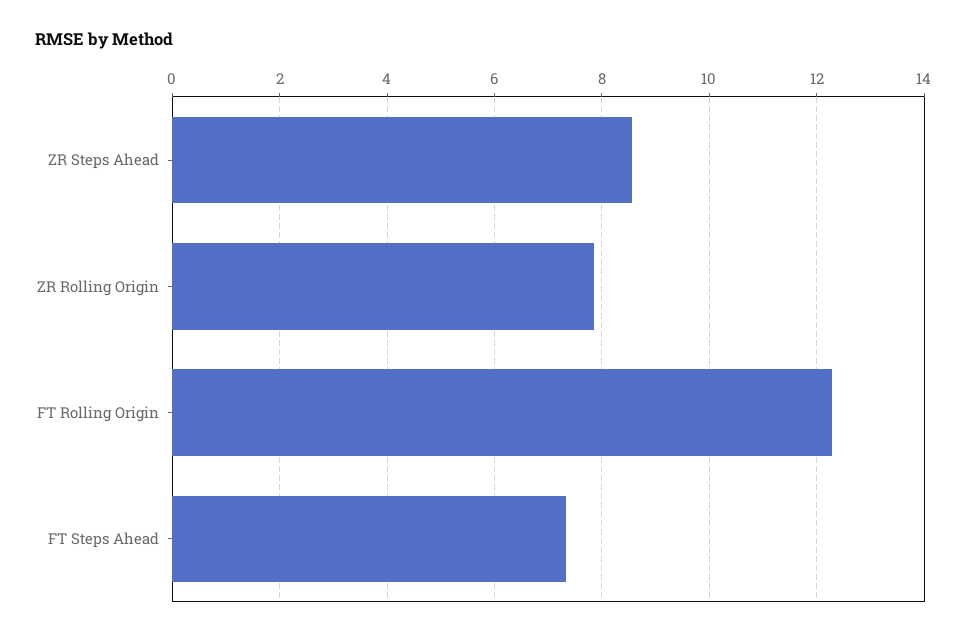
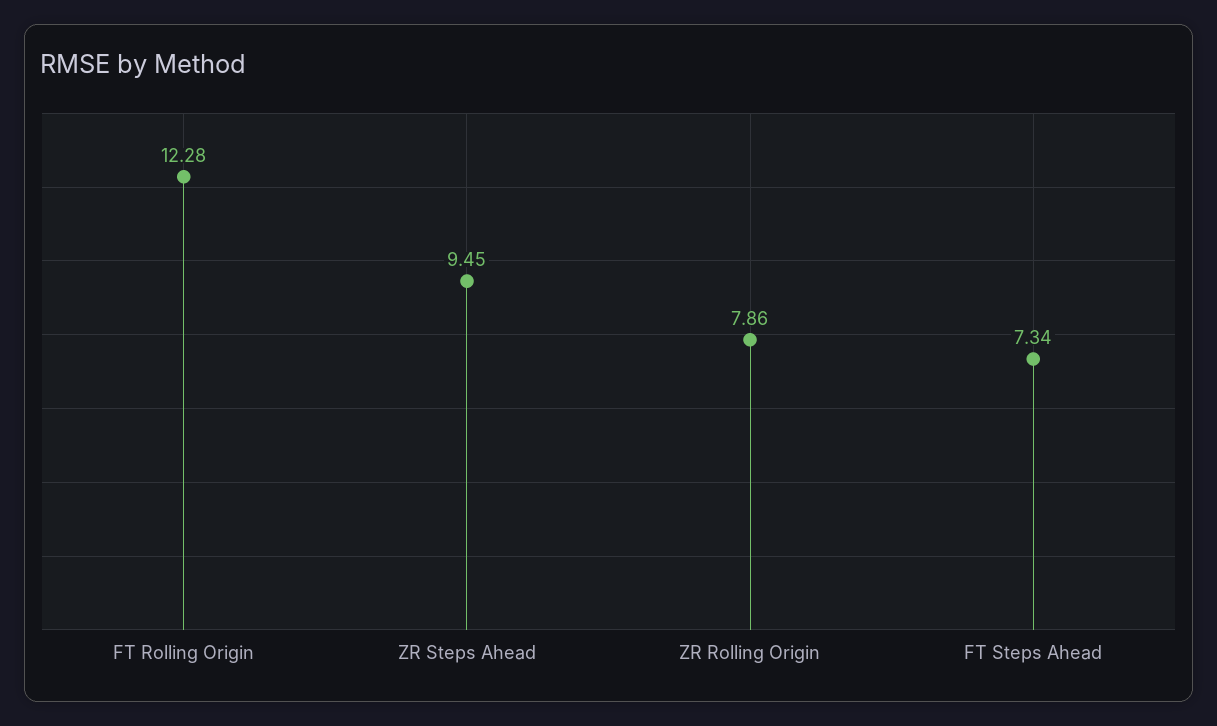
ZR Steps Ahead: 8.6 -> 9.45

